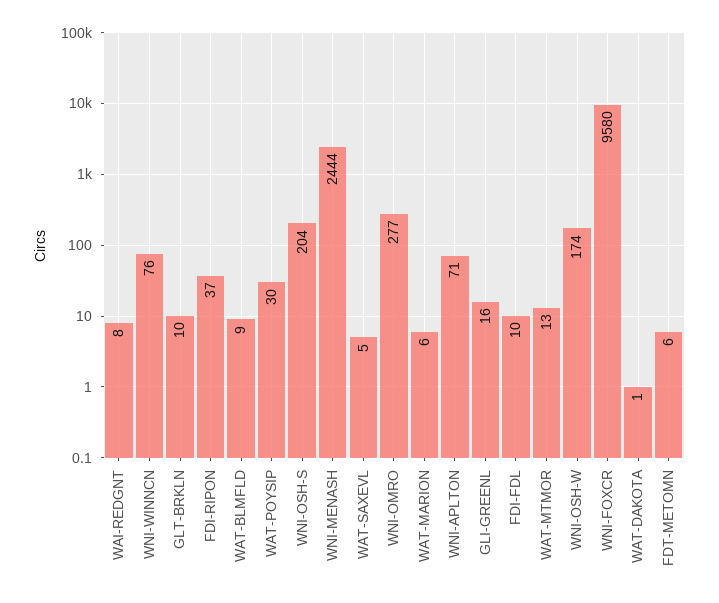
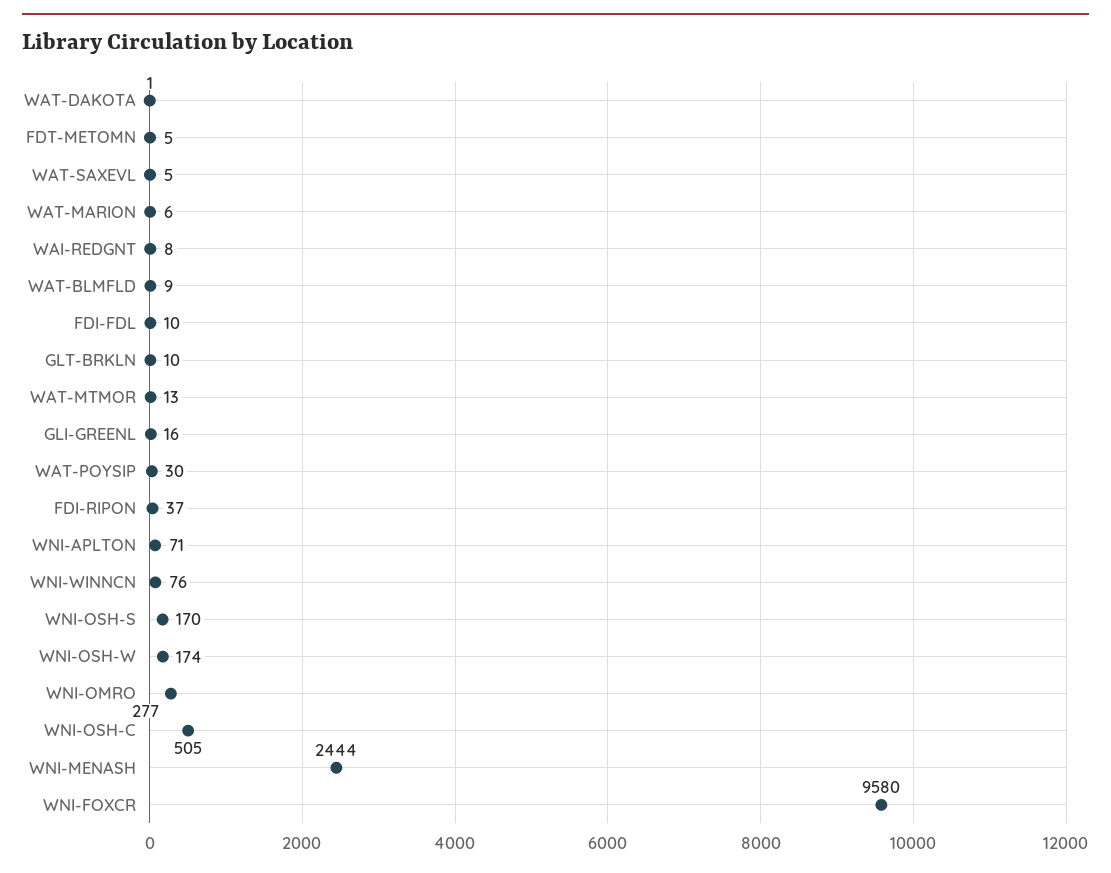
WNI-OSH-S: 204 -> 170
FDT-METOMN: 6 -> 5
WNI-OSH-C: none -> 505

